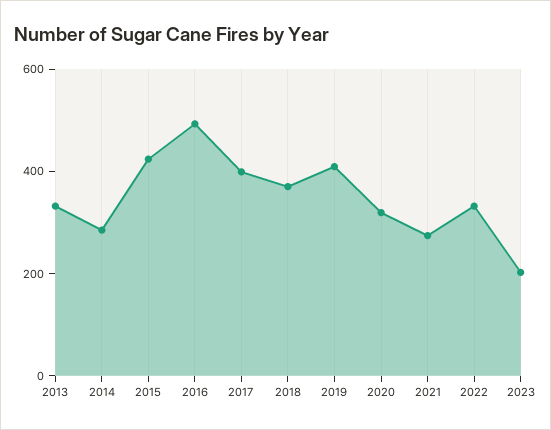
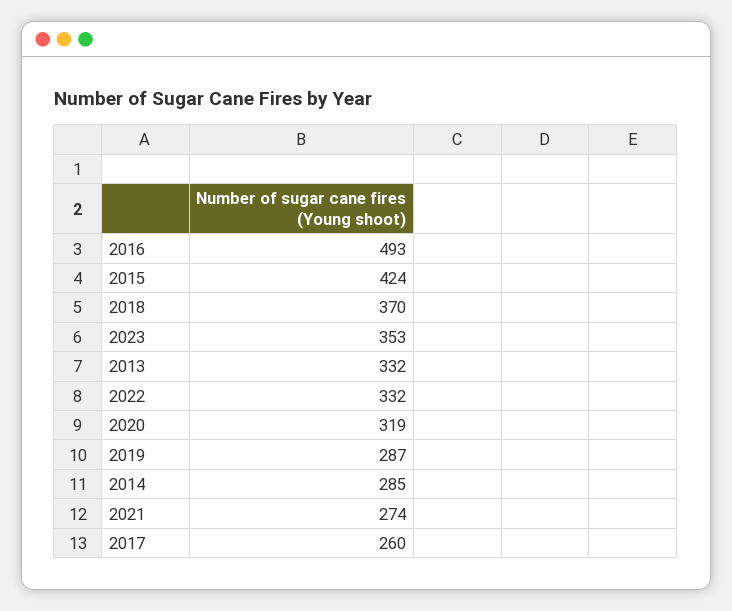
2017: 400 -> 260
2019: 400 -> 287
2023: 200 -> 353

